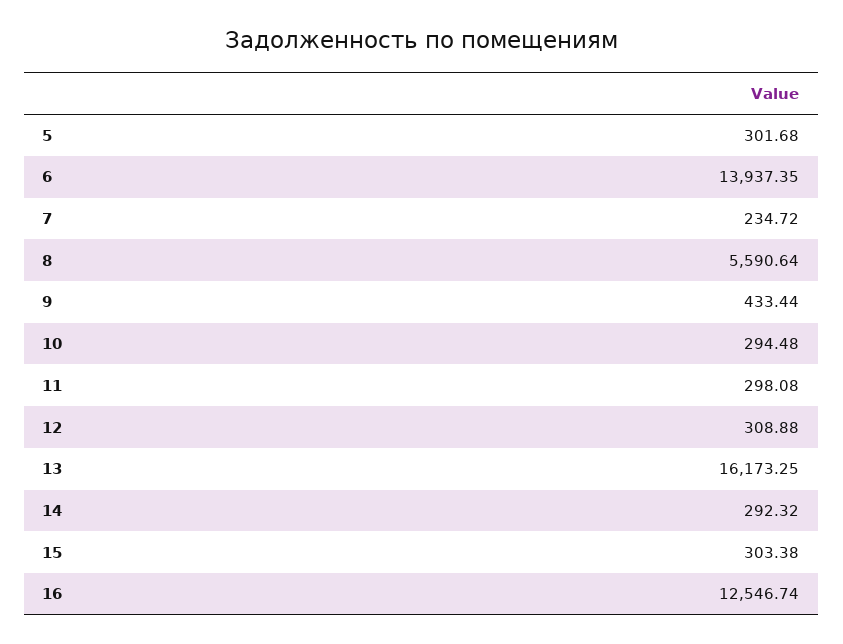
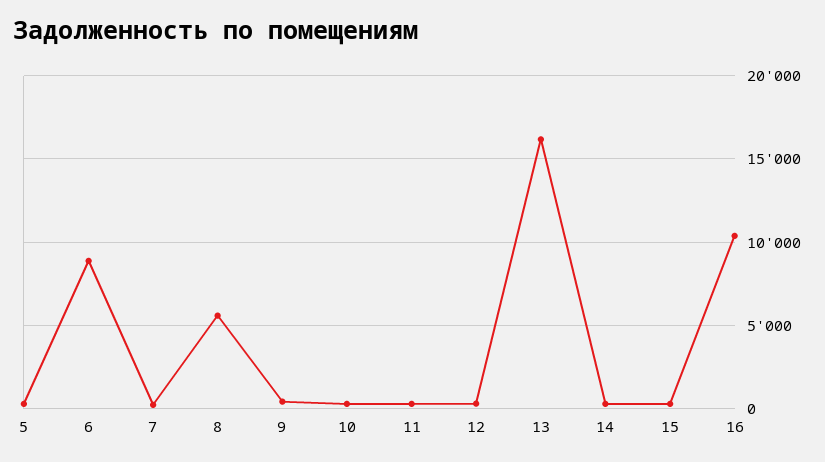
6: 13937.35 -> 9000
16: 12546.74 -> 10500

